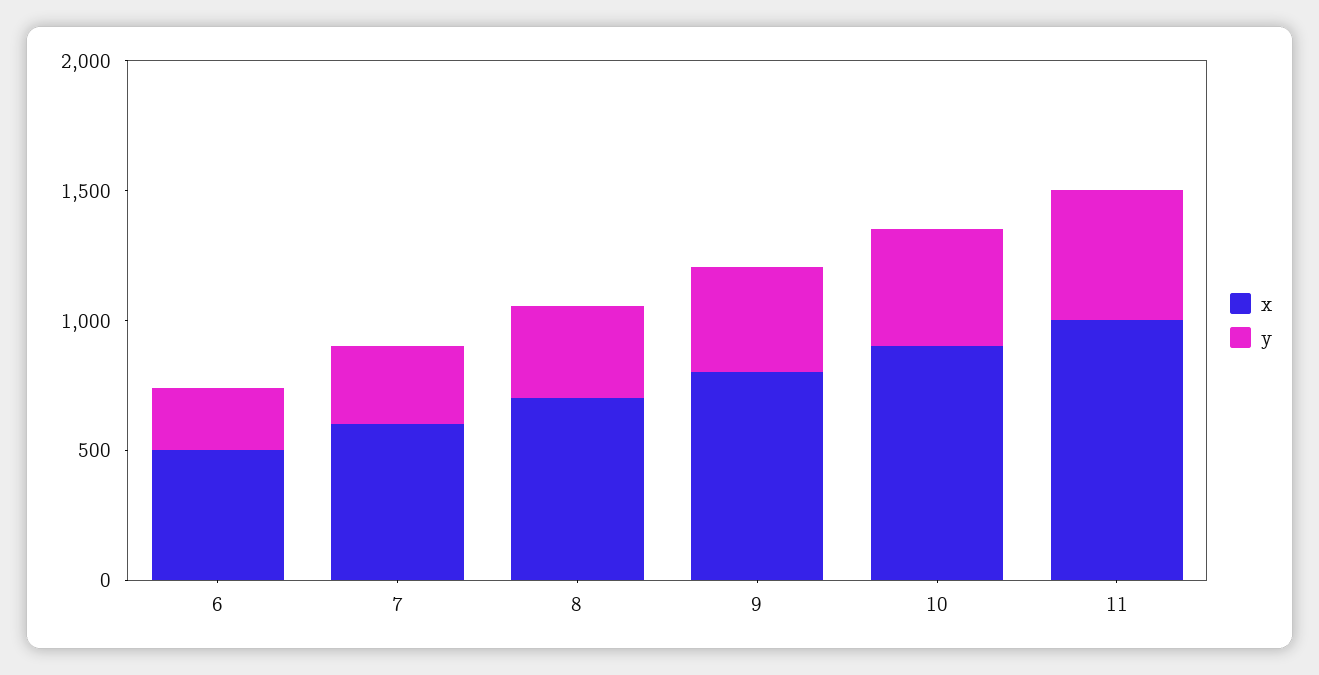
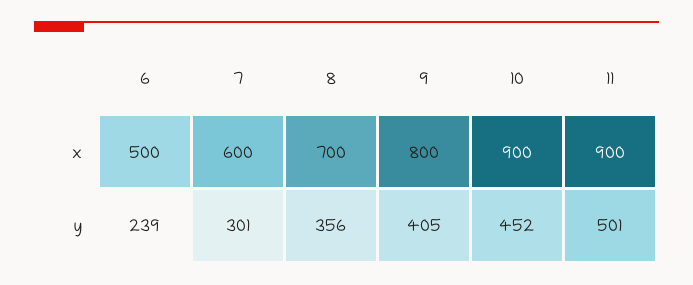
x, 11: 1000 -> 900

